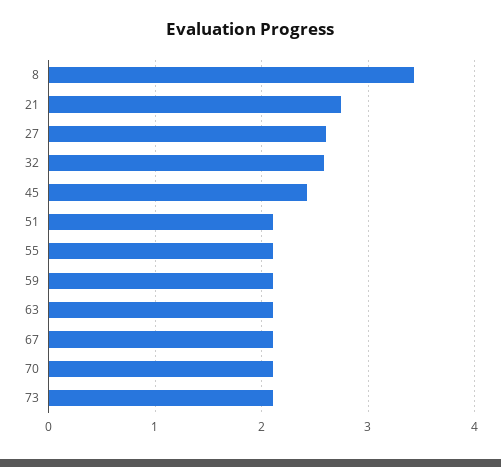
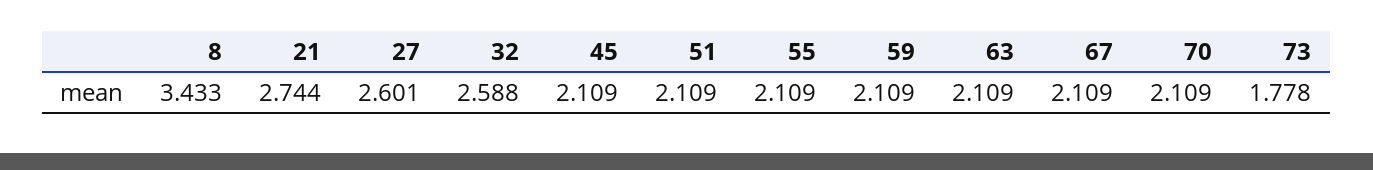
45: 2.4 -> 2.109
73: 2.1 -> 1.778

